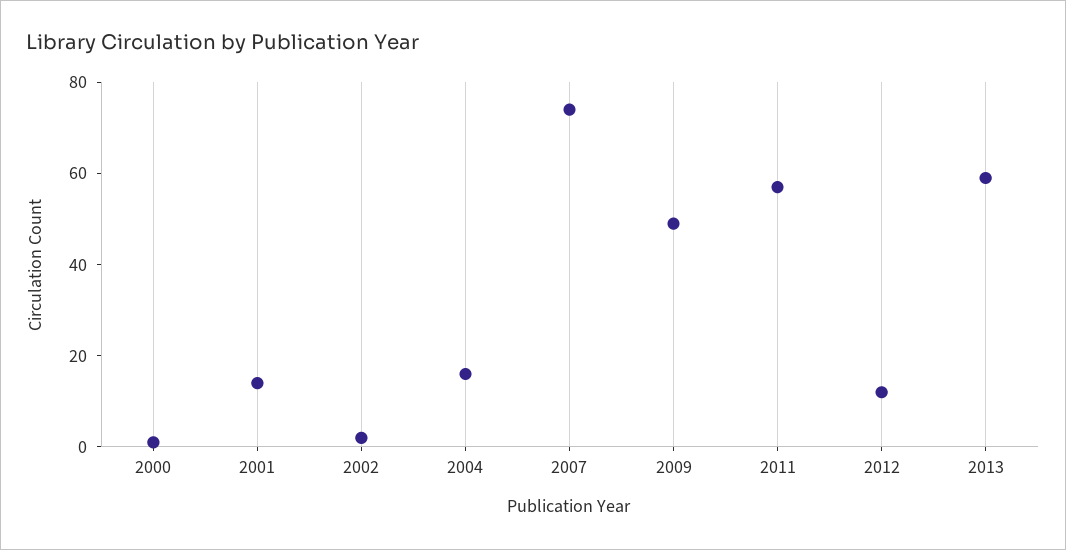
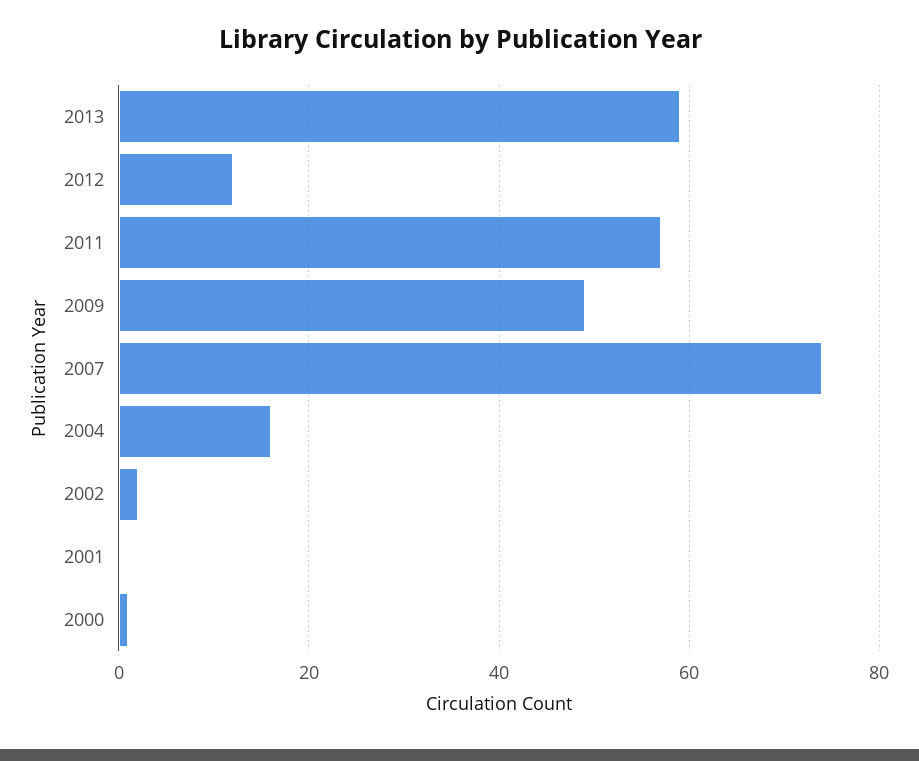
2001: 15 -> 0

